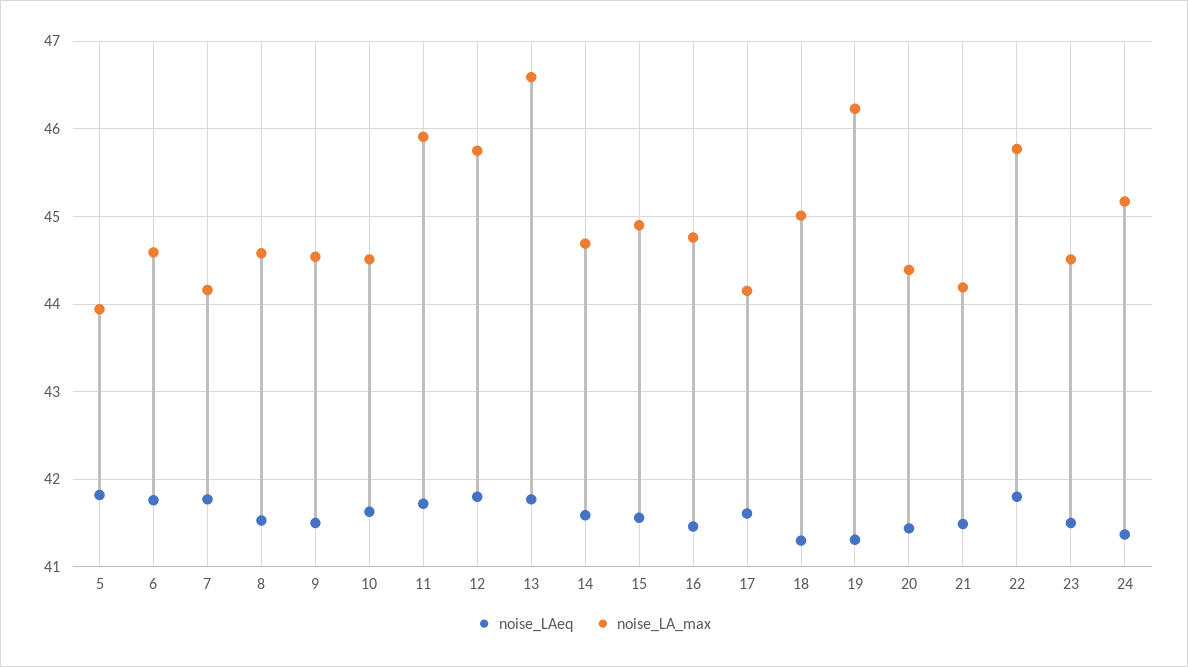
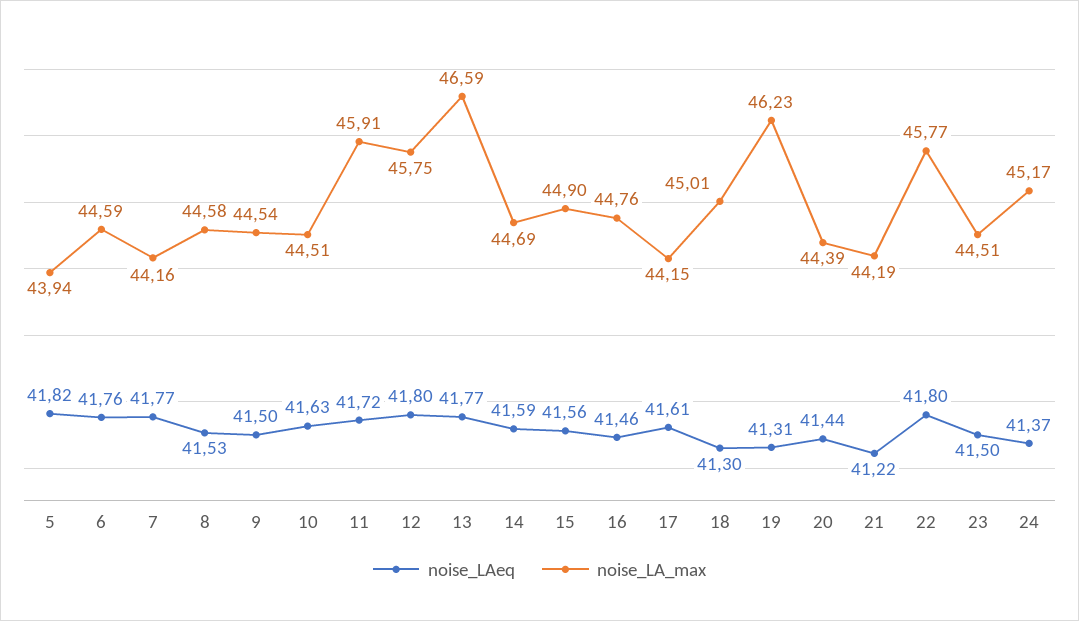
noise_LAeq, 21: 41.5 -> 41.22

